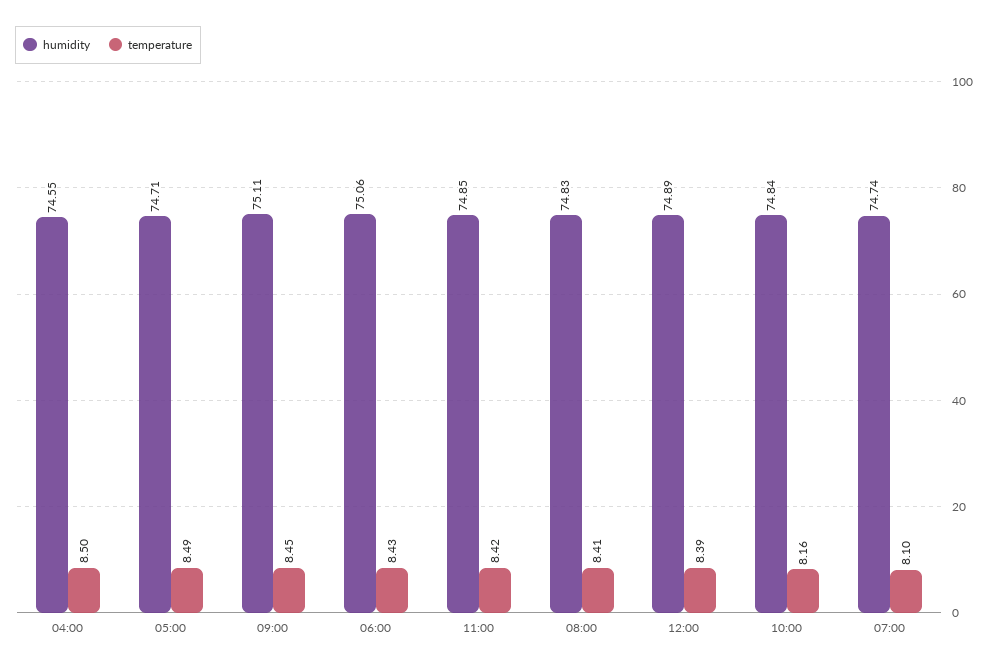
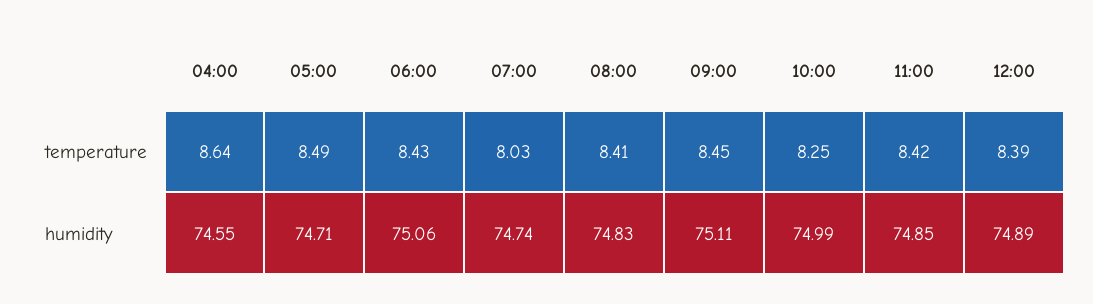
temperature, 04:00: 8.5 -> 8.64
humidity, 10:00: 74.84 -> 74.99
temperature, 10:00: 8.16 -> 8.25
temperature, 07:00: 8.1 -> 8.03

